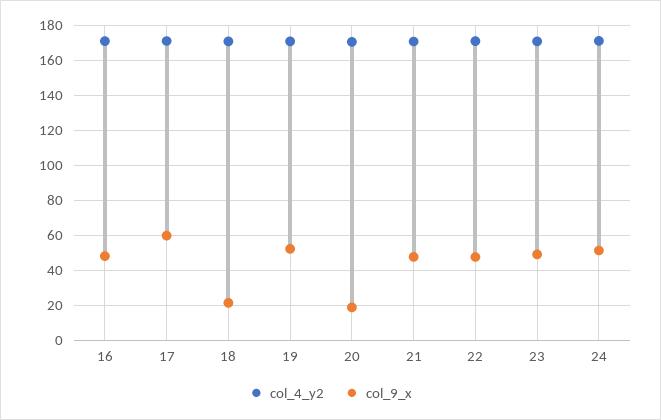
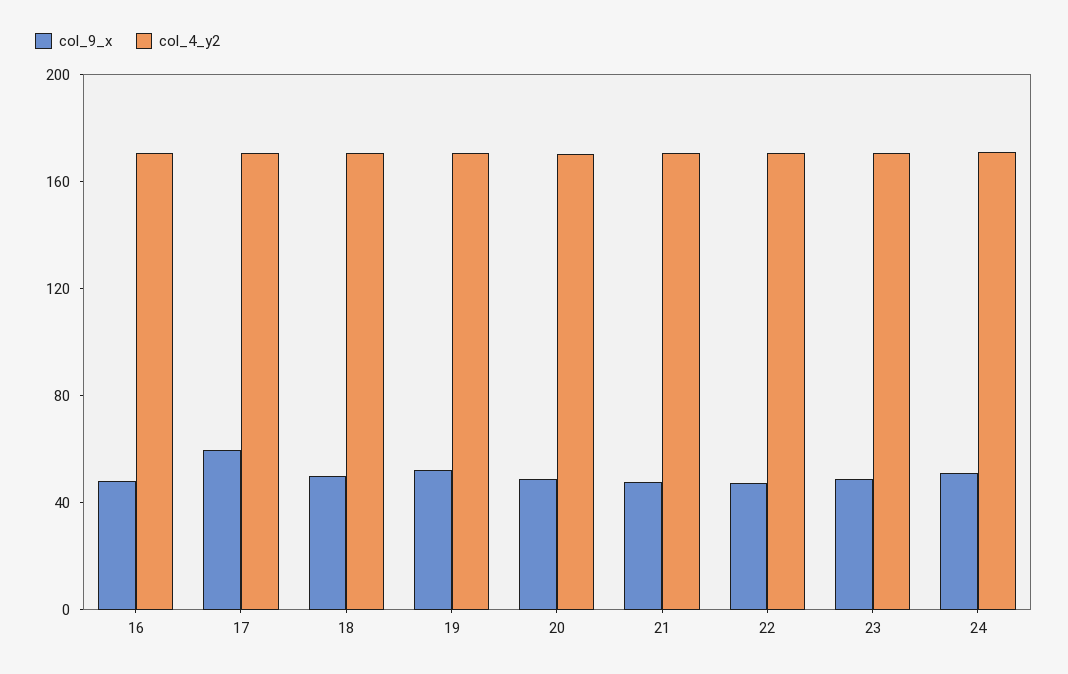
col_9_x, 18: 20 -> 50
col_9_x, 20: 20 -> 50

